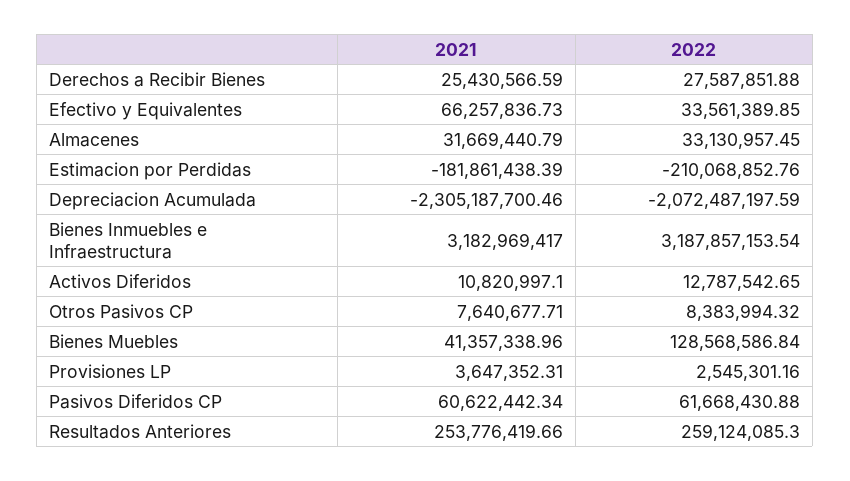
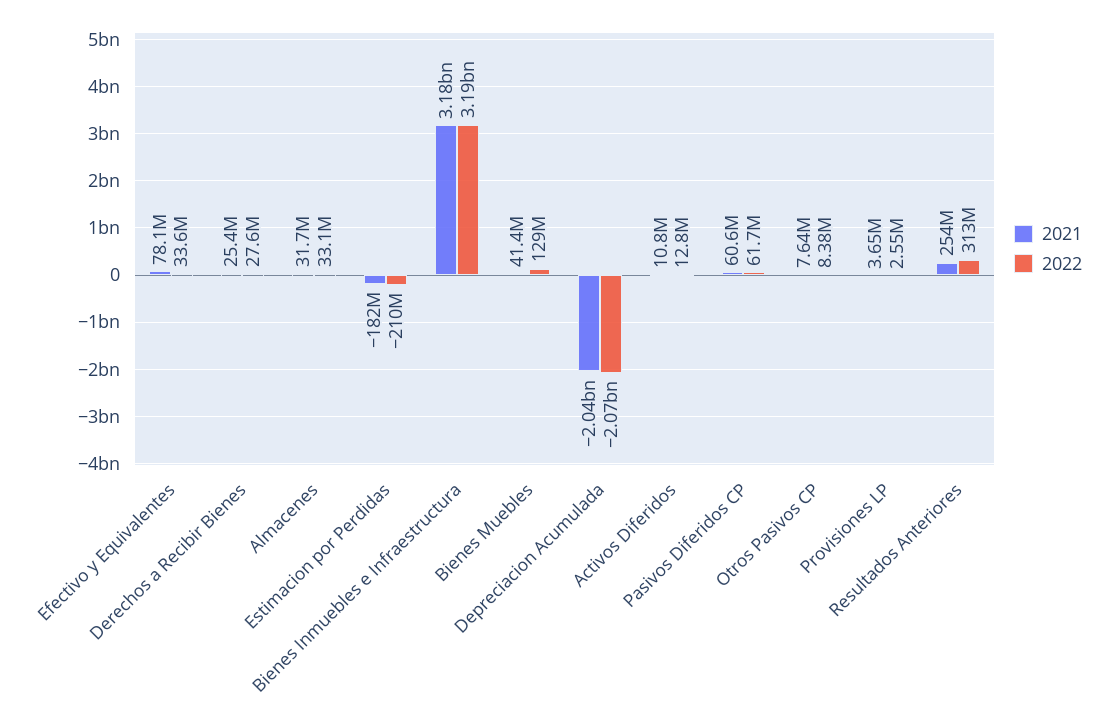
2021, Efectivo y Equivalentes: 66257836.73 -> 78100000
2021, Depreciacion Acumulada: -2305187700.46 -> -2040000000
2022, Resultados Anteriores: 259124085.3 -> 313000000

